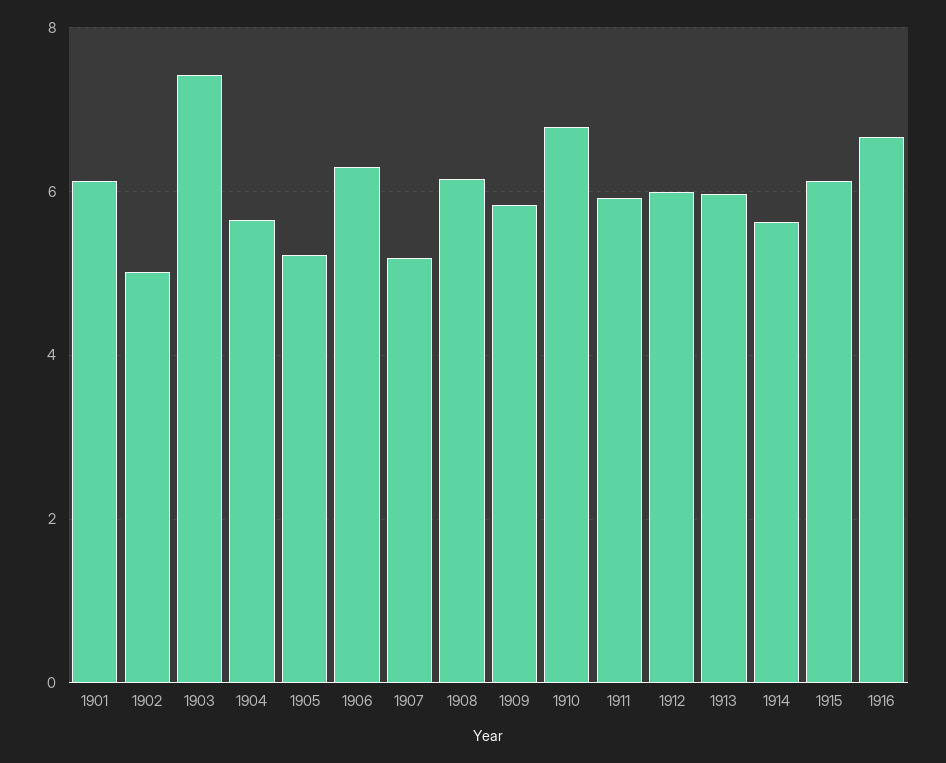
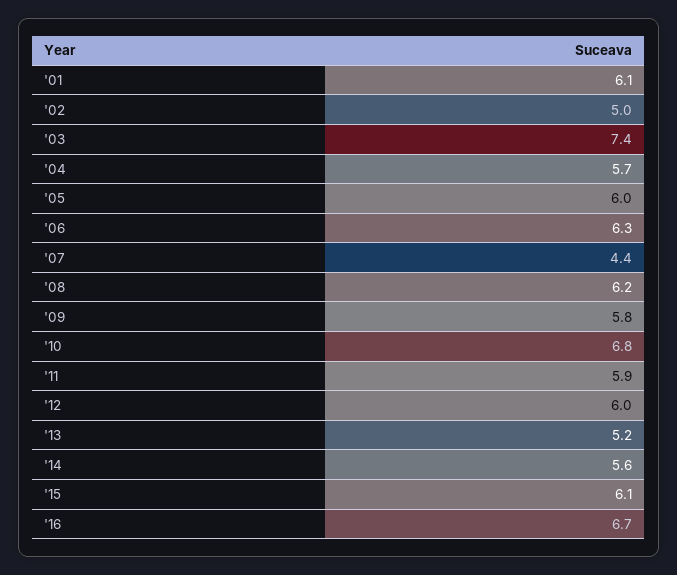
1905: 5.2 -> 6
1907: 5.2 -> 4.4
1913: 6 -> 5.2

